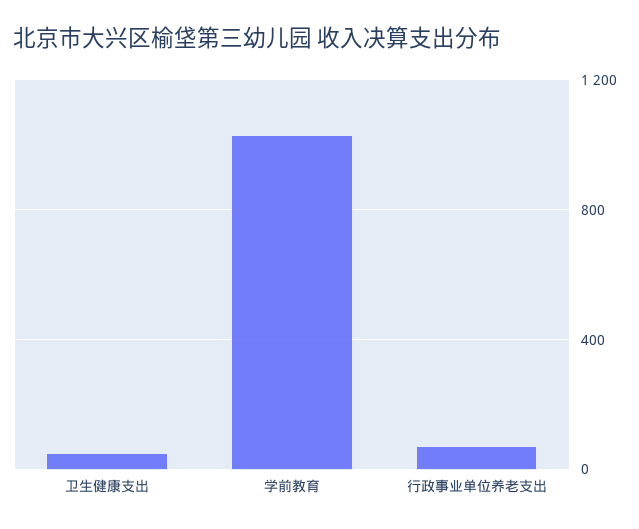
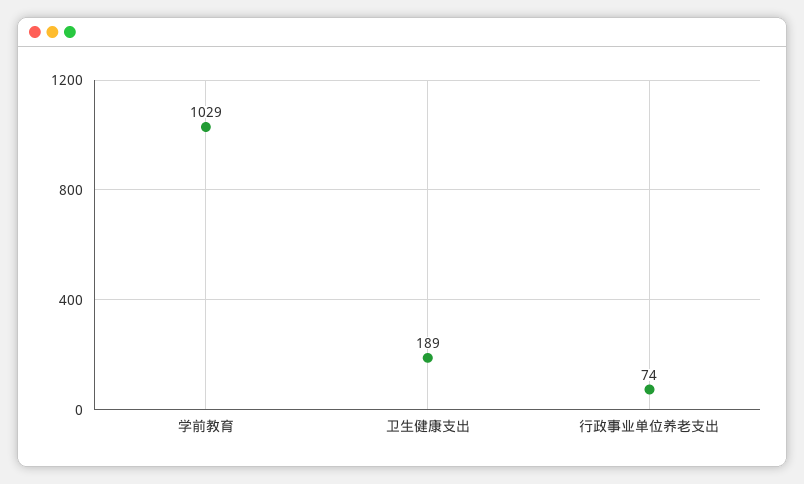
卫生健康支出: 50 -> 189

